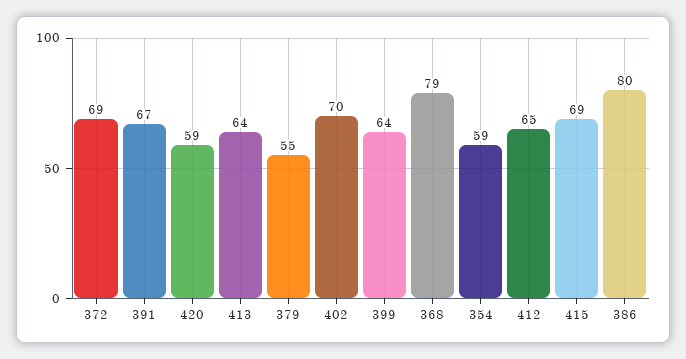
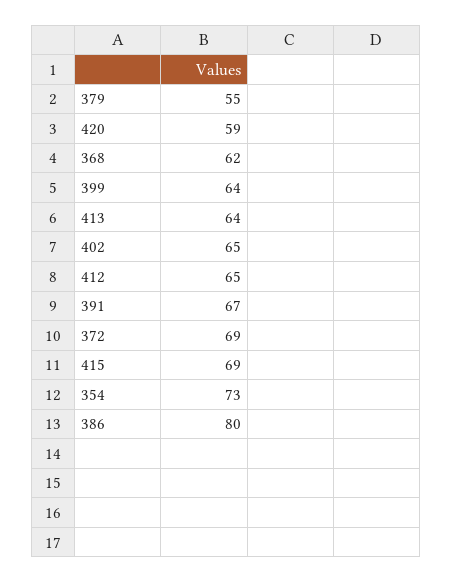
402: 70 -> 65
368: 79 -> 62
354: 59 -> 73

